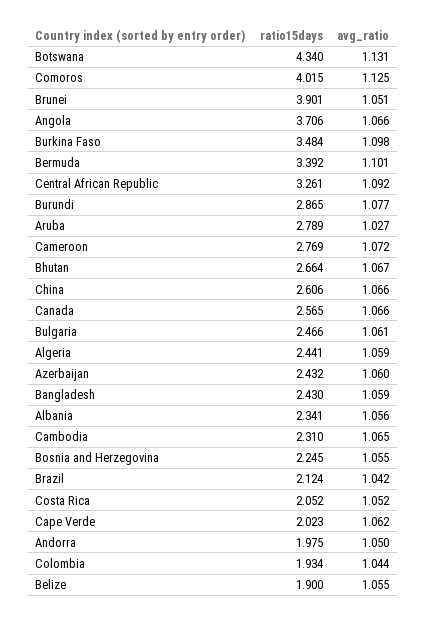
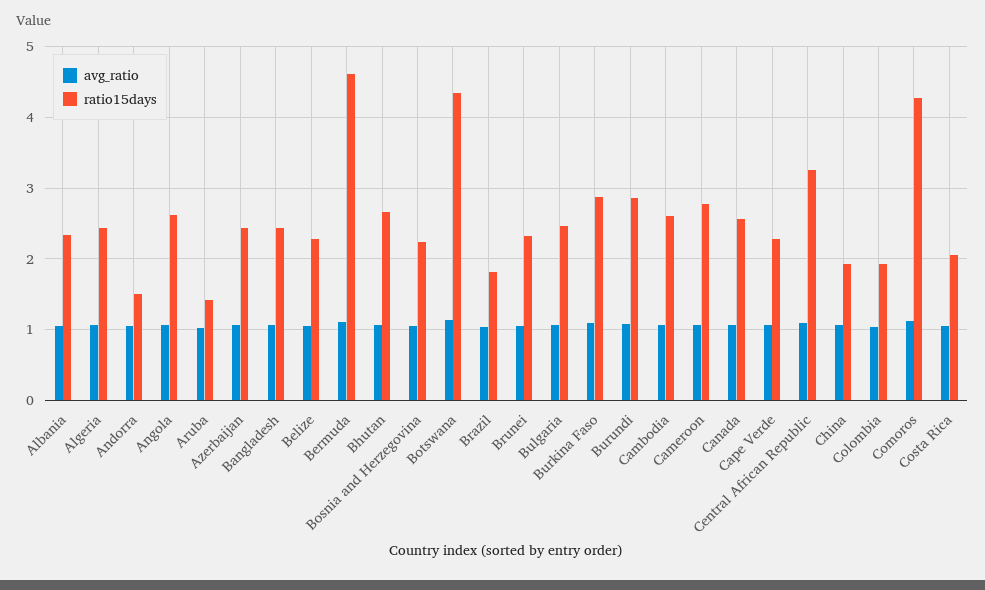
ratio15days, Comoros: 4.015 -> 4.3
ratio15days, Brunei: 3.901 -> 2.3
ratio15days, Angola: 3.706 -> 2.6
ratio15days, Burkina Faso: 3.484 -> 2.9
ratio15days, Bermuda: 3.392 -> 4.6
ratio15days, Aruba: 2.789 -> 1.4
ratio15days, China: 2.606 -> 1.9
ratio15days, Cambodia: 2.31 -> 2.6
ratio15days, Brazil: 2.124 -> 1.8
ratio15days, Cape Verde: 2.023 -> 2.3
ratio15days, Andorra: 1.975 -> 1.5
ratio15days, Belize: 1.9 -> 2.3

